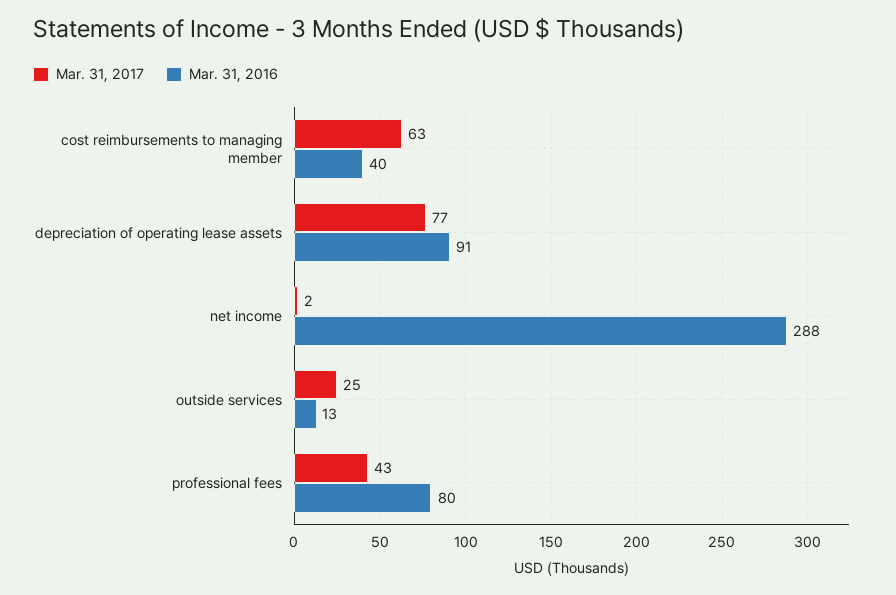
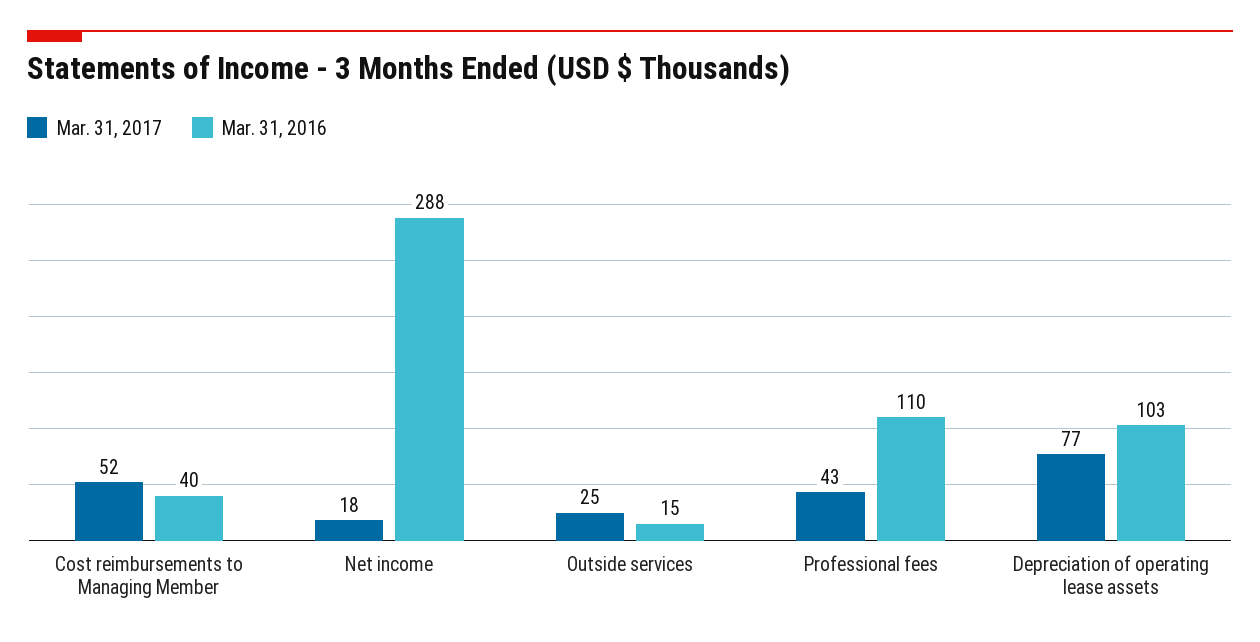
Mar. 31, 2017, cost reimbursements to managing member: 63 -> 52
Mar. 31, 2016, depreciation of operating lease assets: 91 -> 103
Mar. 31, 2017, net income: 2 -> 18
Mar. 31, 2016, outside services: 13 -> 15
Mar. 31, 2016, professional fees: 80 -> 110

